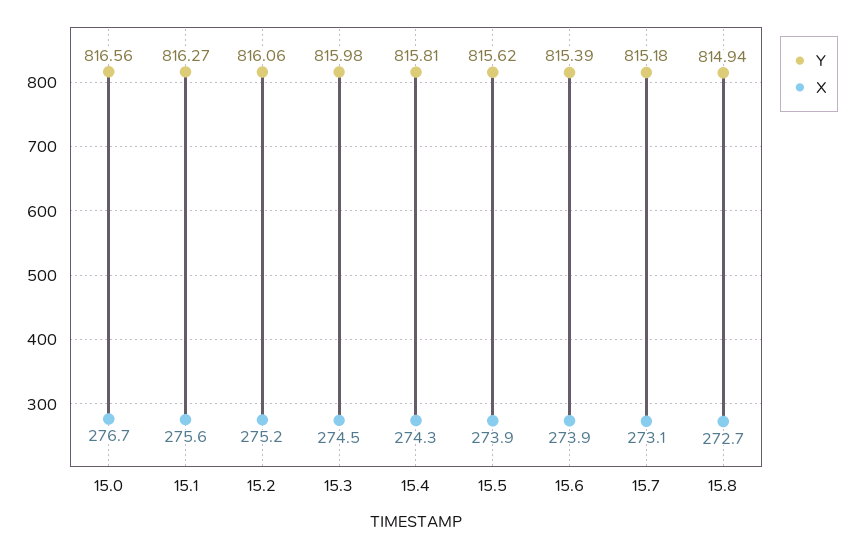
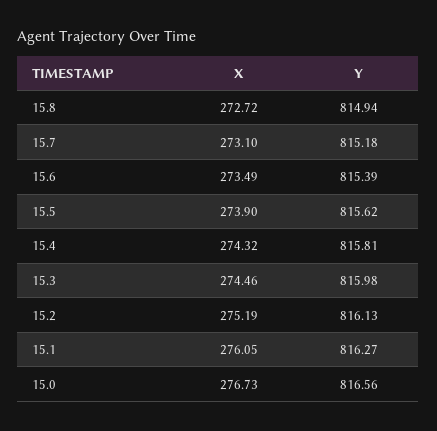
X, 15.1: 275.6 -> 276.05
Y, 15.2: 816.06 -> 816.13
X, 15.6: 273.9 -> 273.49

